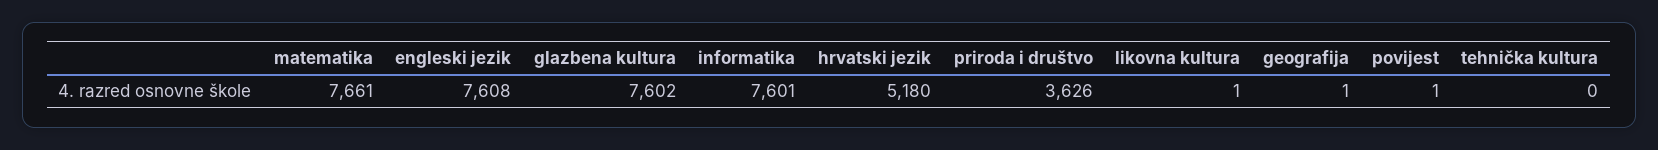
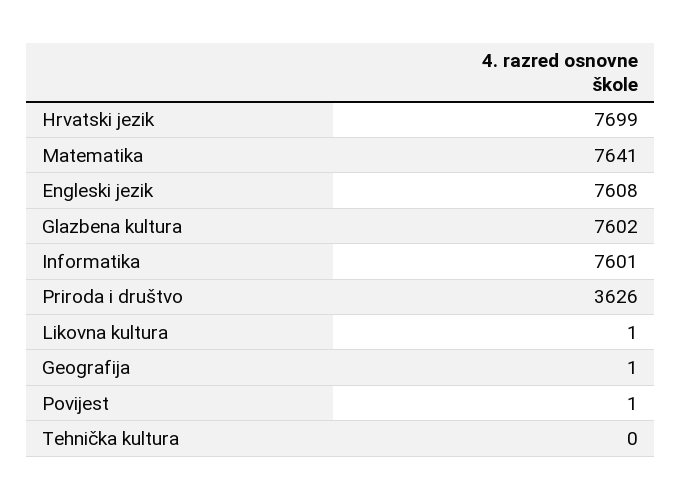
matematika: 7661 -> 7641
hrvatski jezik: 5180 -> 7699

